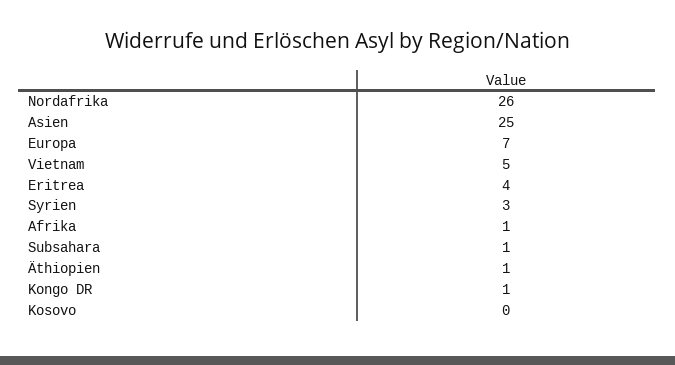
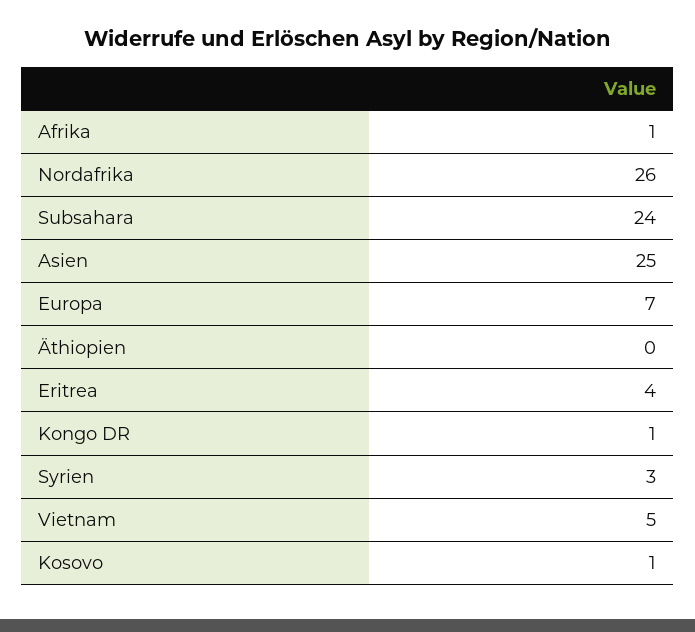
Subsahara: 1 -> 24
Äthiopien: 1 -> 0
Kosovo: 0 -> 1

